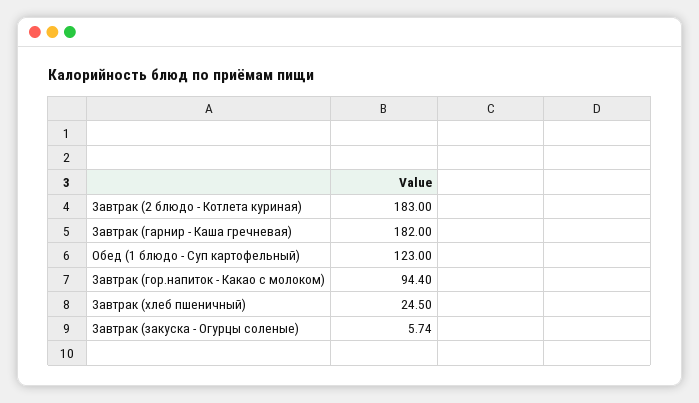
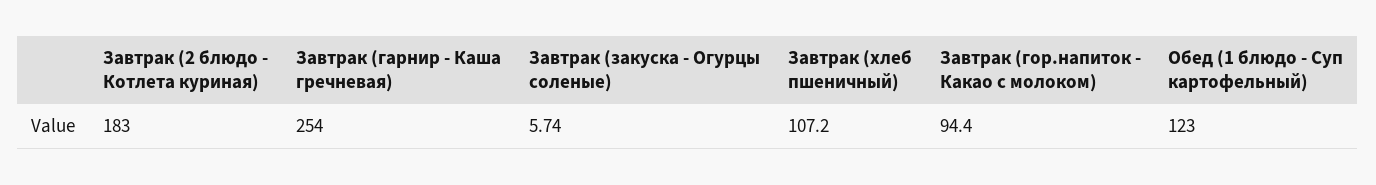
Завтрак (гарнир - Каша гречневая): 182 -> 254
Завтрак (хлеб пшеничный): 24.5 -> 107.2

